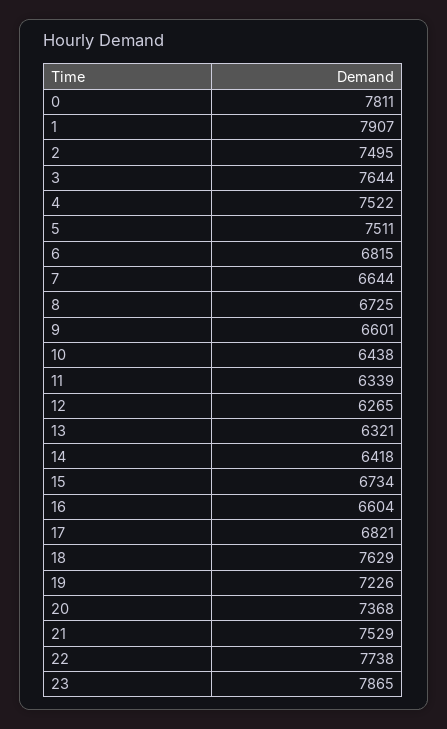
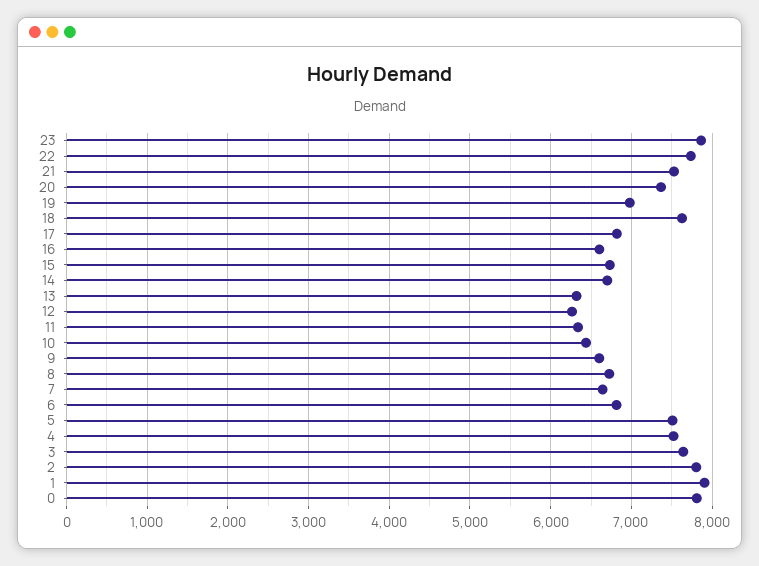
2: 7495 -> 7800
14: 6418 -> 6700
19: 7226 -> 7000

